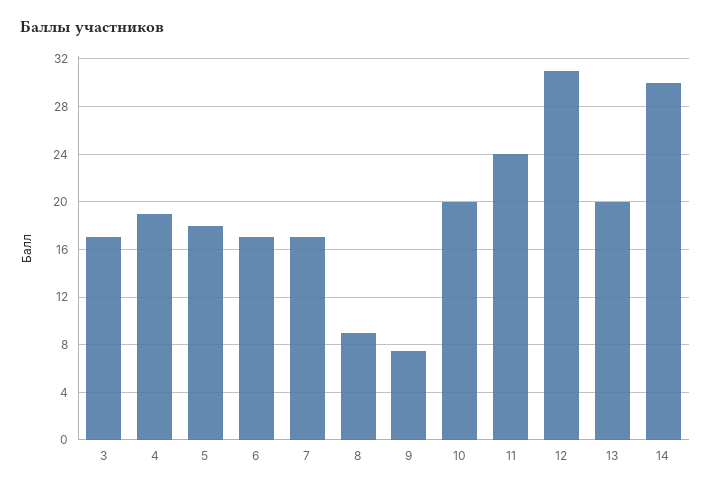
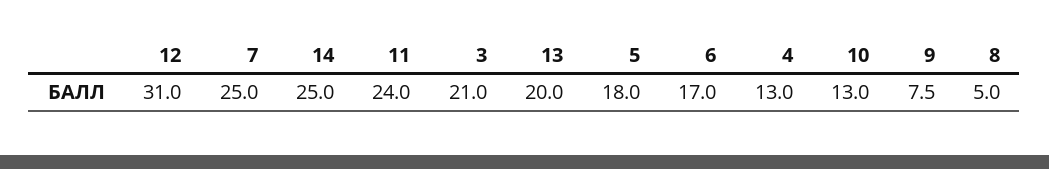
3: 17 -> 21
4: 19 -> 13
7: 17 -> 25
8: 9 -> 5
10: 20 -> 13
14: 30 -> 25

